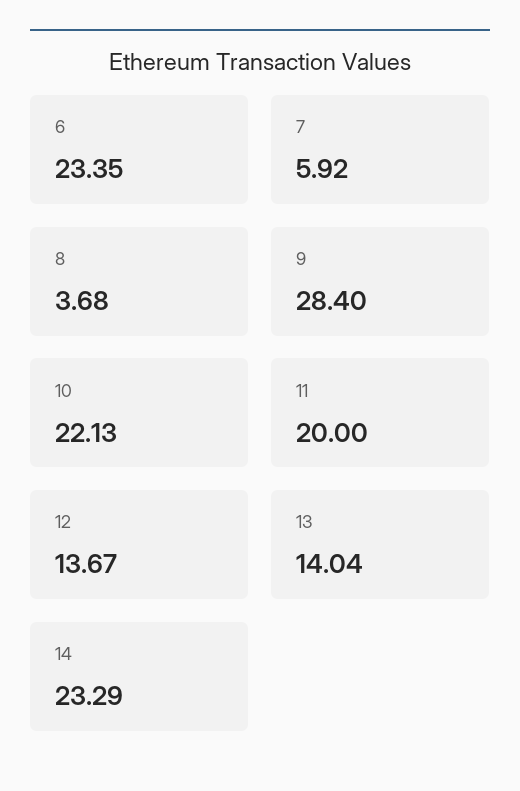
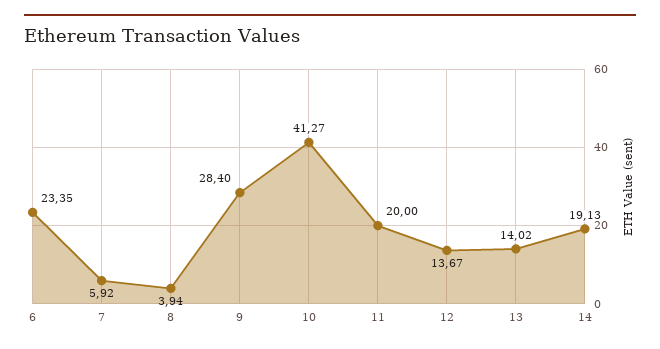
8: 3.68 -> 3.94
10: 22.13 -> 41.27
13: 14.04 -> 14.02
14: 23.29 -> 19.13

